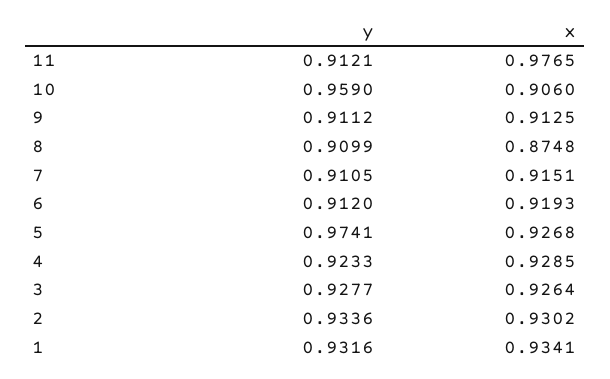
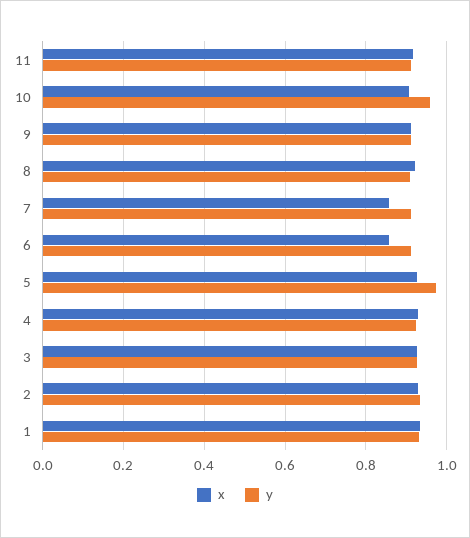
x, 11: 0.9765 -> 0.92
x, 8: 0.8748 -> 0.92
x, 7: 0.9151 -> 0.86
x, 6: 0.9193 -> 0.86

